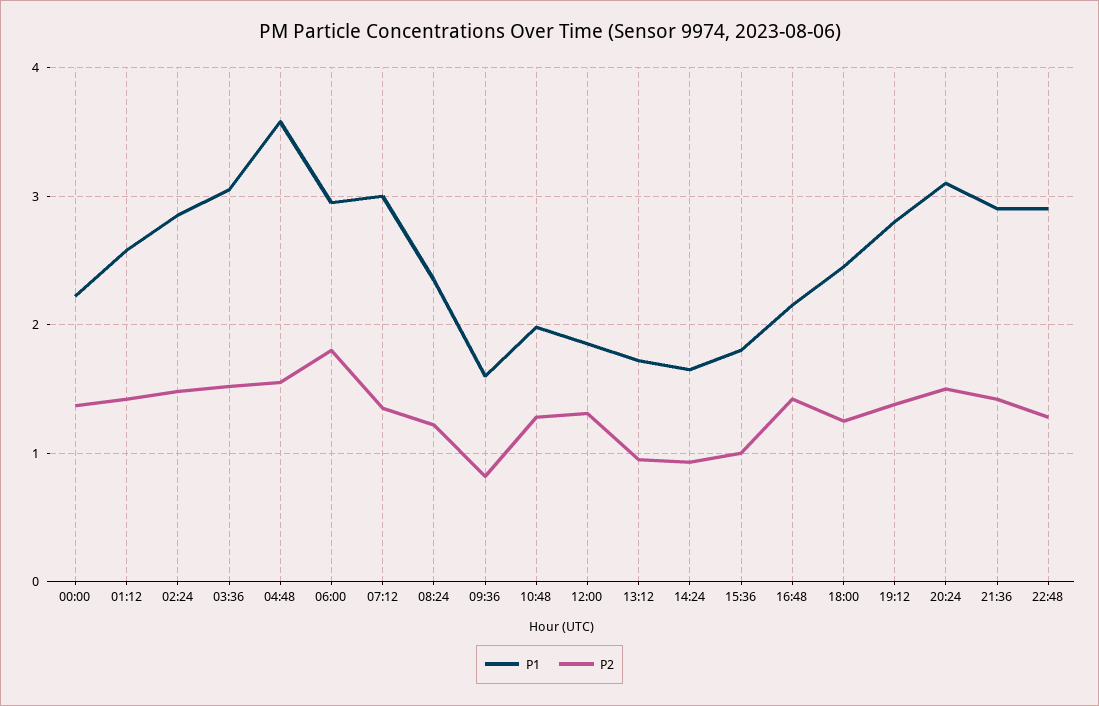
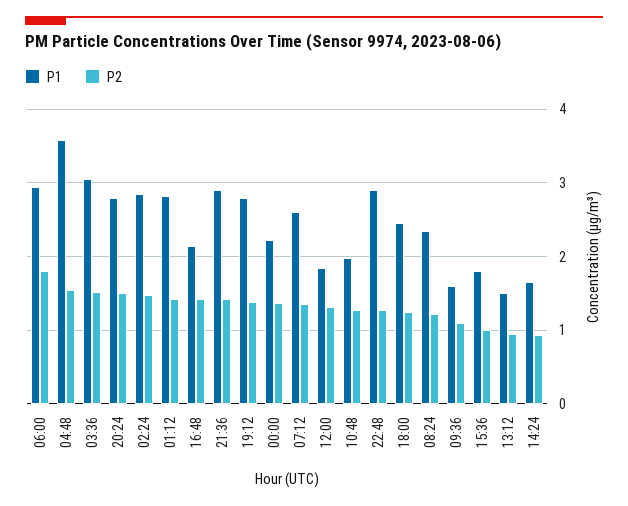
P1, 01:12: 2.6 -> 2.8
P1, 07:12: 3 -> 2.6
P2, 09:36: 0.8 -> 1.1
P1, 13:12: 1.7 -> 1.5
P1, 20:24: 3.1 -> 2.8

